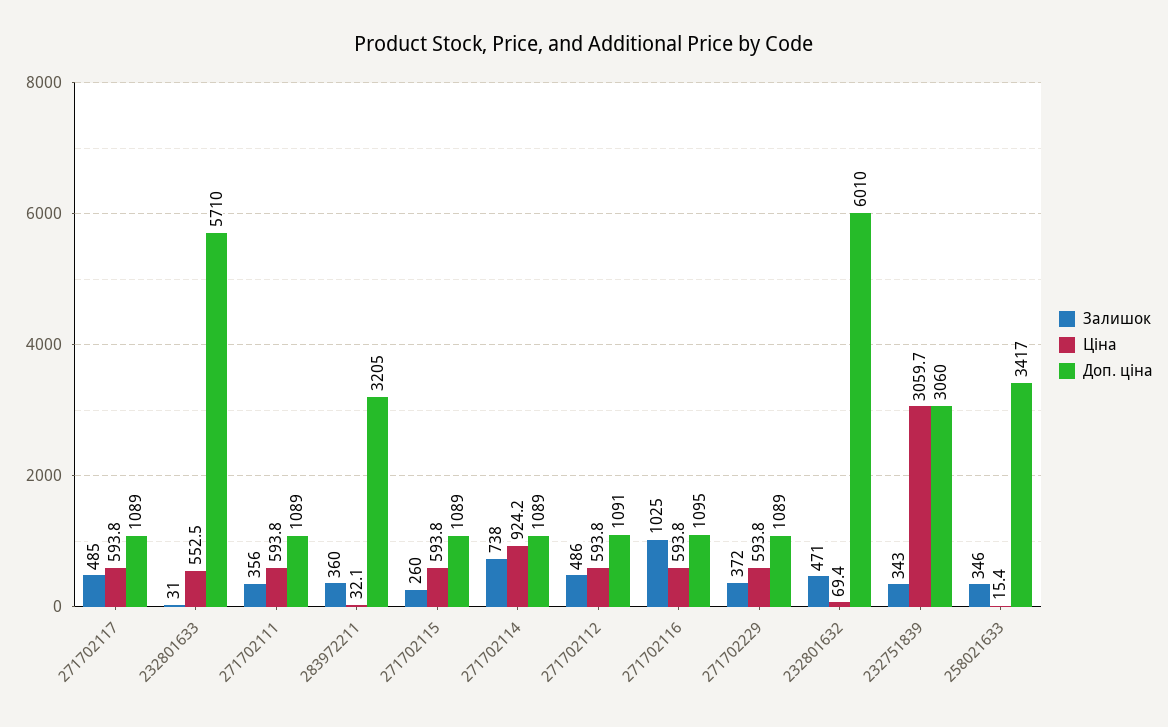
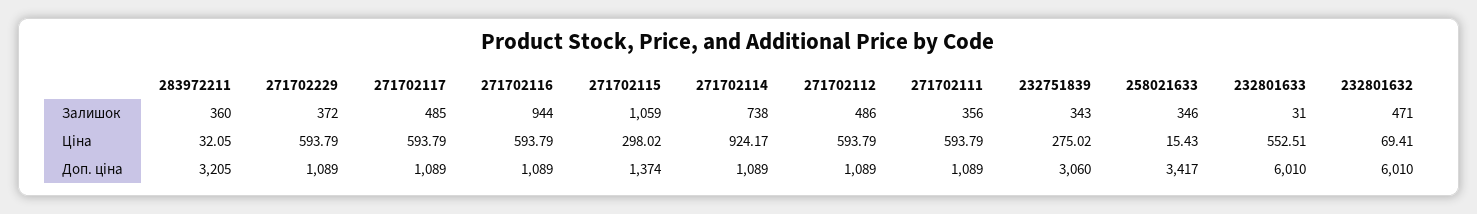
Доп. ціна, 232801633: 5710 -> 6010
Залишок, 271702115: 260 -> 1059
Ціна, 271702115: 593.8 -> 298.02
Доп. ціна, 271702115: 1089 -> 1374
Доп. ціна, 271702112: 1091 -> 1089
Залишок, 271702116: 1025 -> 944
Доп. ціна, 271702116: 1095 -> 1089
Ціна, 232751839: 3059.7 -> 275.02

